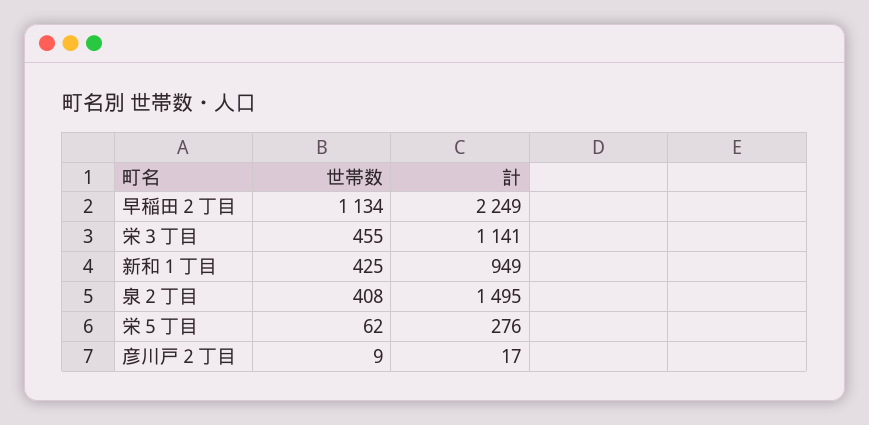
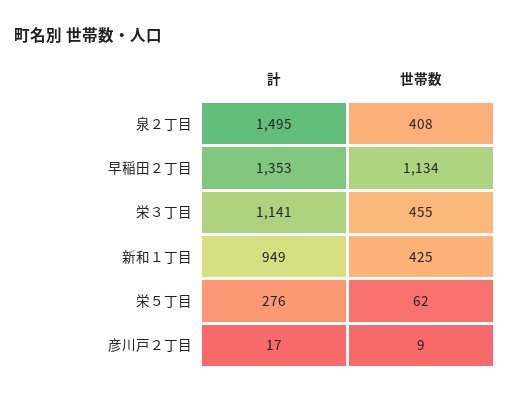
計, 早稲田２丁目: 2249 -> 1353

